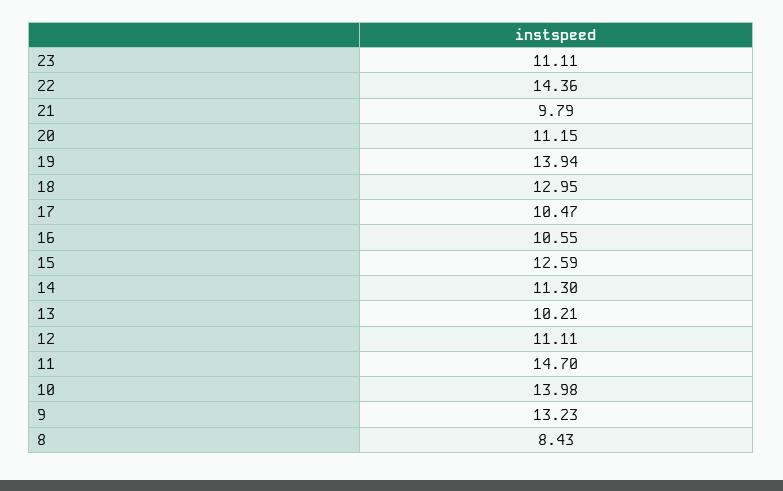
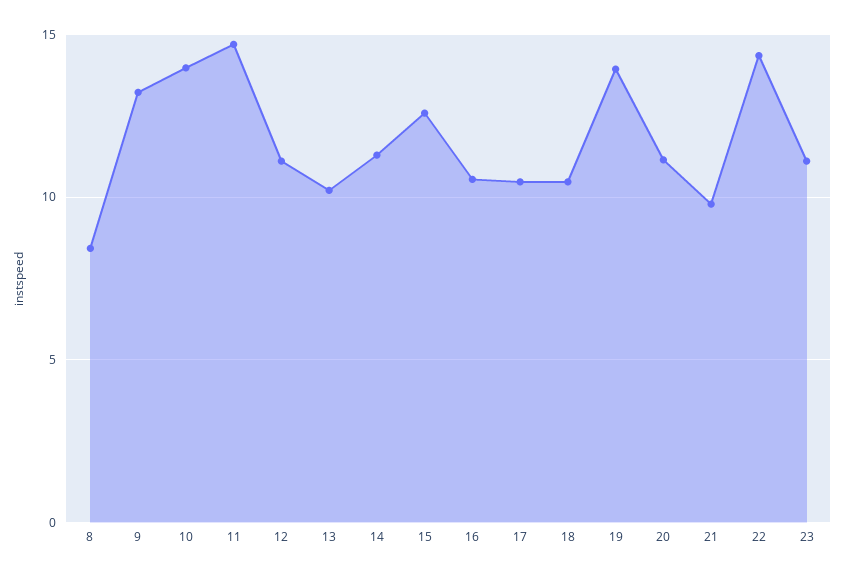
18: 12.95 -> 10.5

